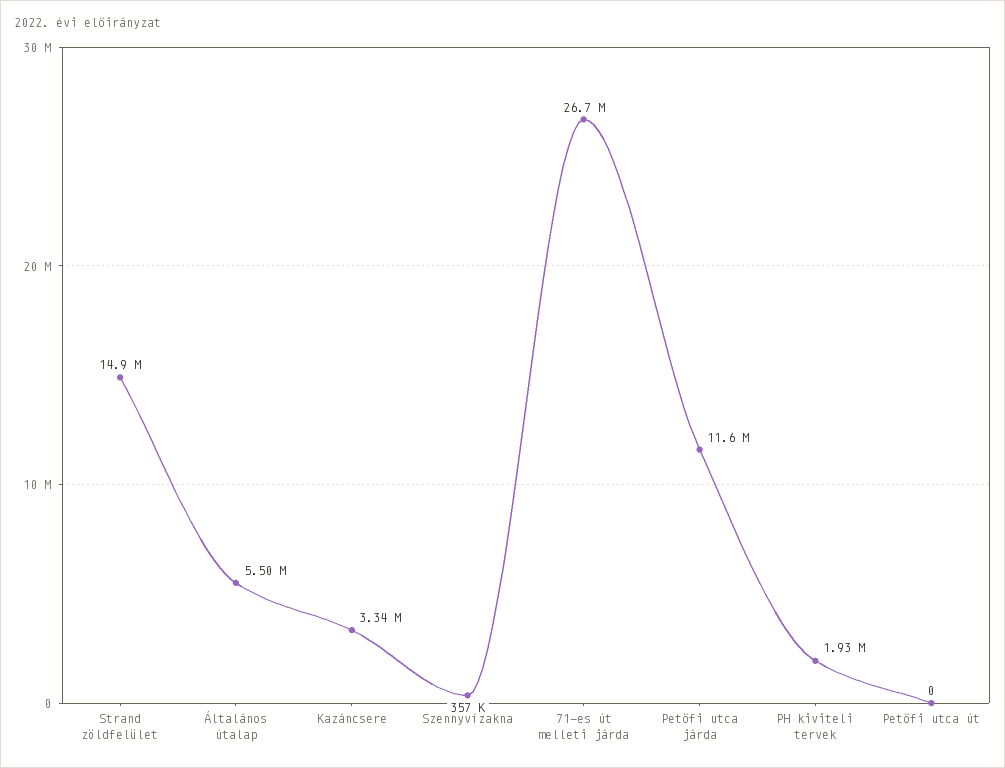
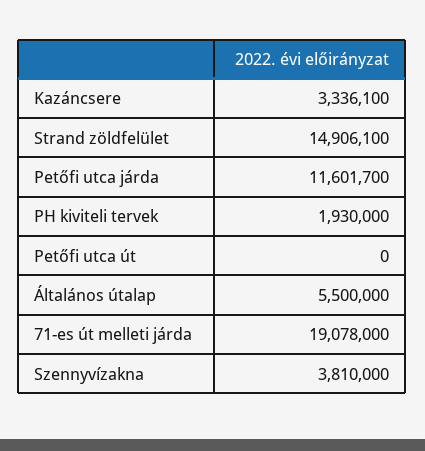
Szennyvízakna: 357000 -> 3810000
71-es út melleti járda: 26700000 -> 19078000

